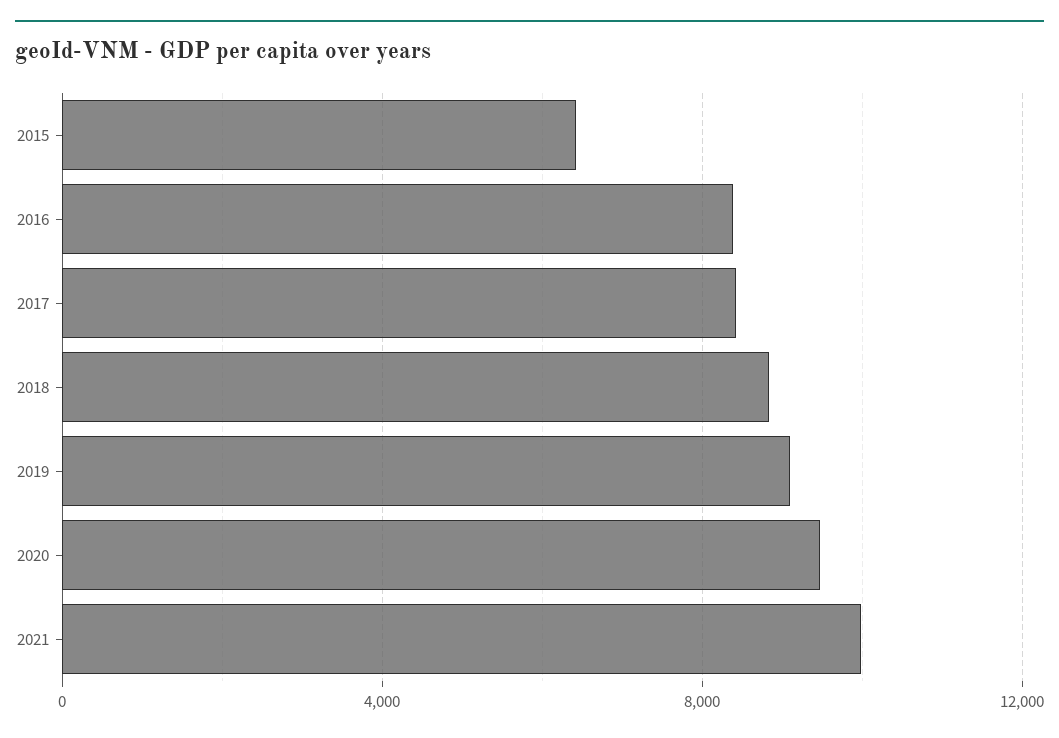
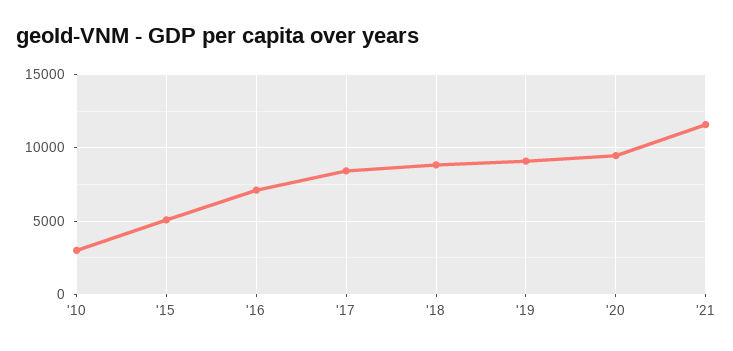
2015: 6500 -> 5000
2016: 8500 -> 7000
2021: 10000 -> 11500
'10: none -> 3000

